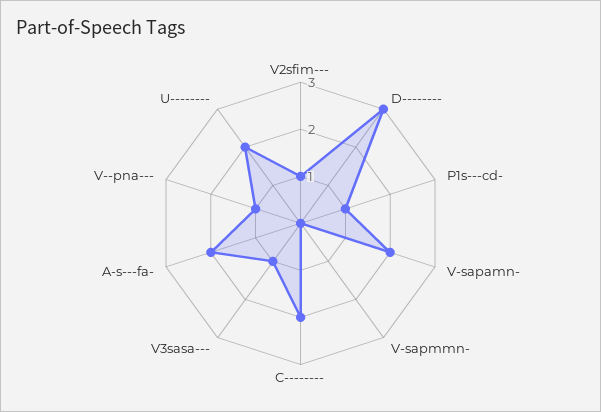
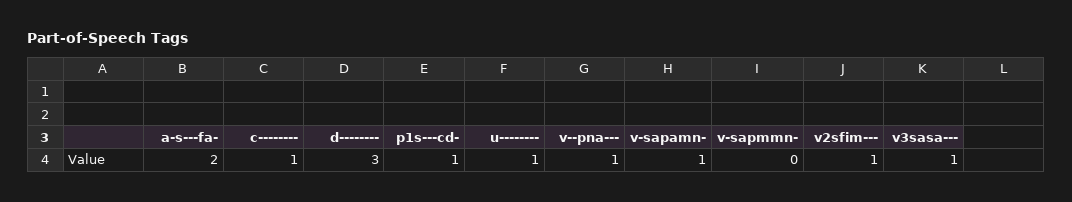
V-sapamn-: 2 -> 1
C--------: 2 -> 1
U--------: 2 -> 1

